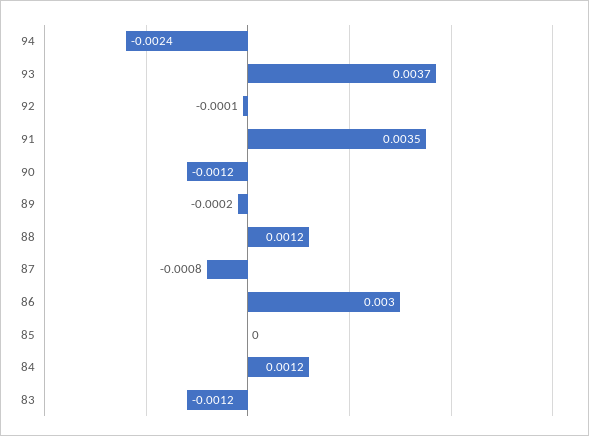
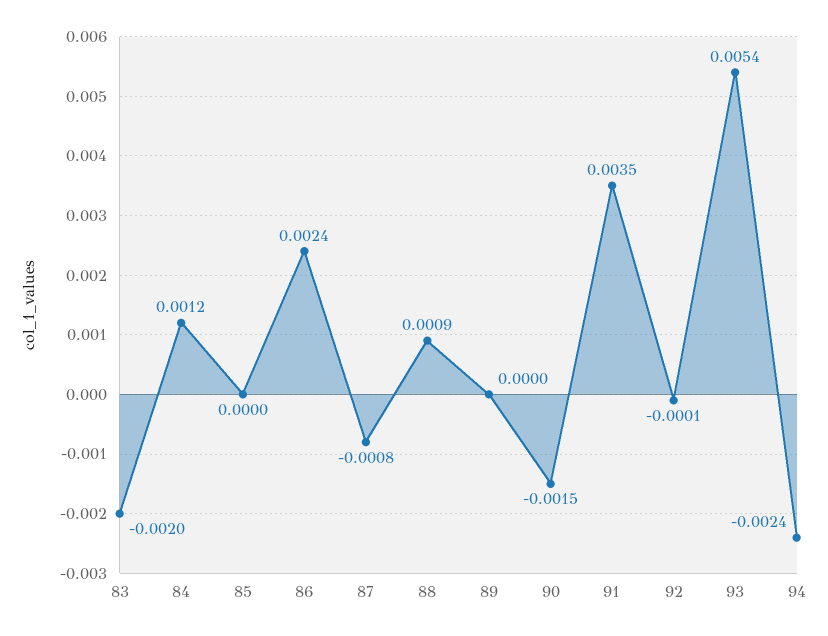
93: 0.0037 -> 0.0054
90: -0.0012 -> -0.0015
89: -0.0002 -> 0
88: 0.0012 -> 0.0009
86: 0.003 -> 0.0024
83: -0.0012 -> -0.002

